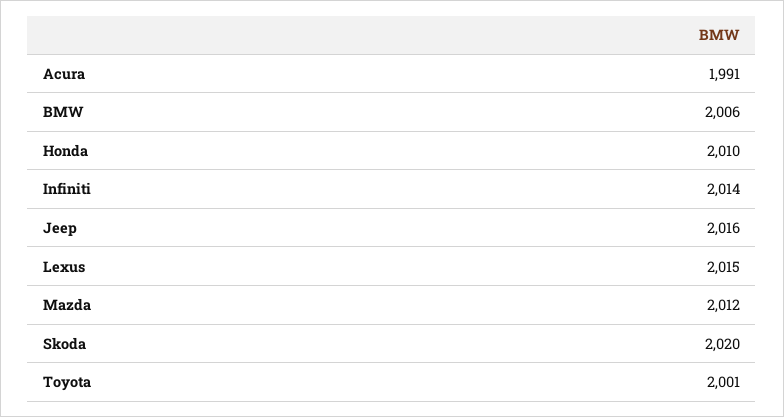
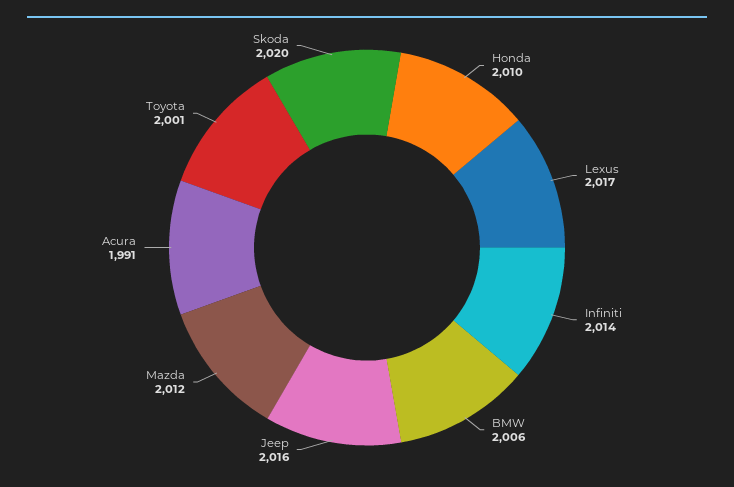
Lexus: 2015 -> 2017

